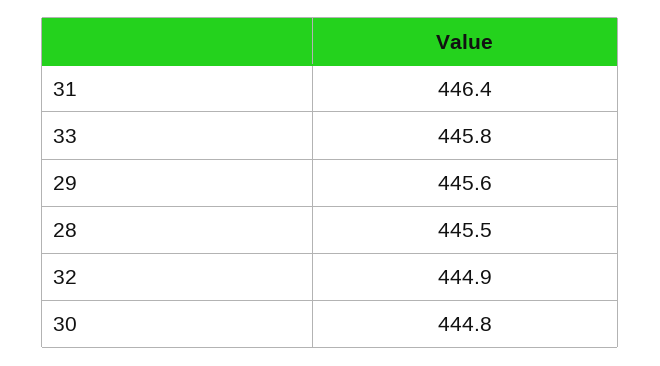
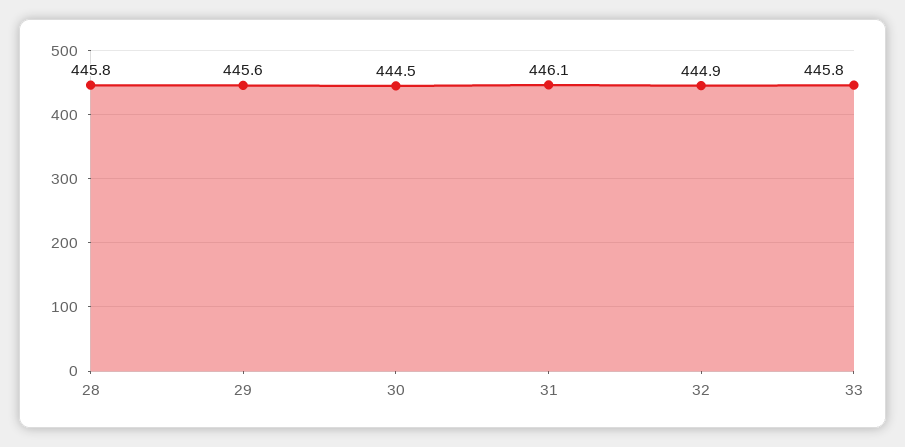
31: 446.4 -> 446.1
28: 445.5 -> 445.8
30: 444.8 -> 444.5

